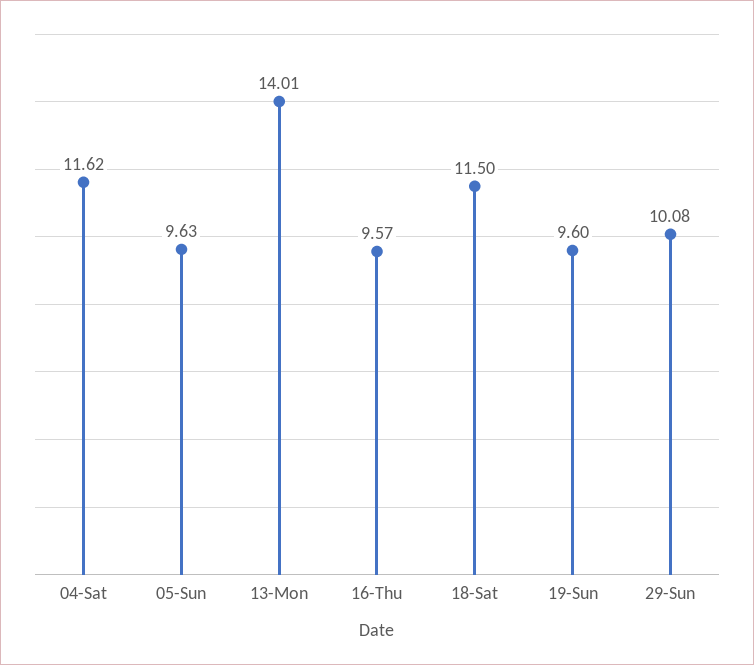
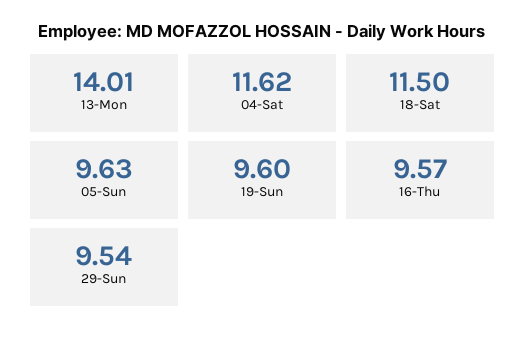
29-Sun: 10.08 -> 9.54

